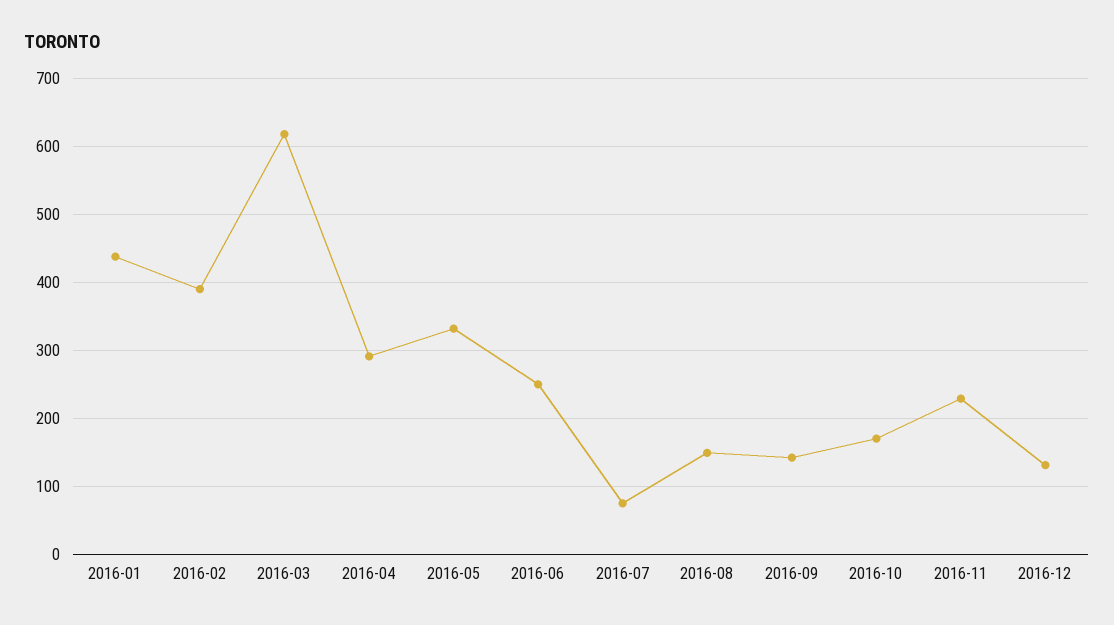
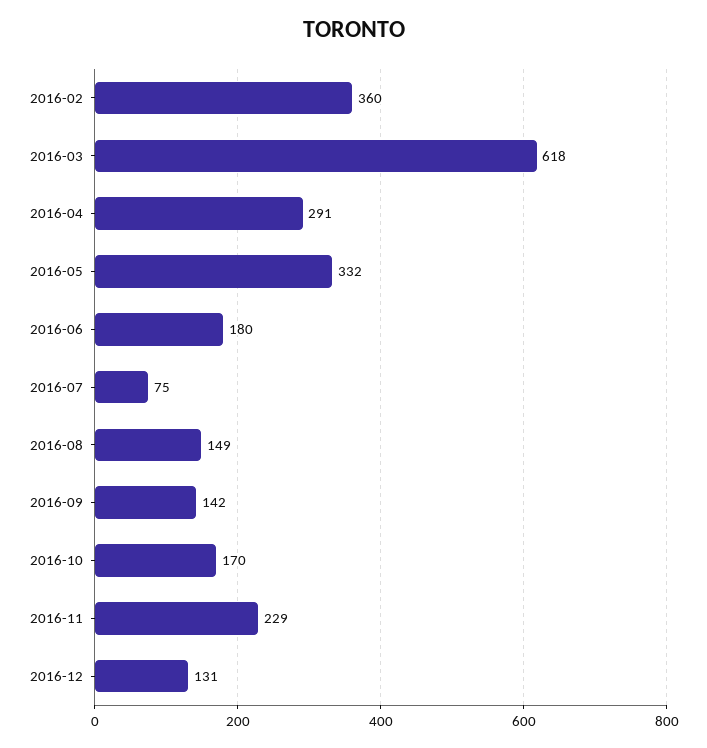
2016-01: 440 -> none
2016-02: 390 -> 360
2016-06: 250 -> 180

